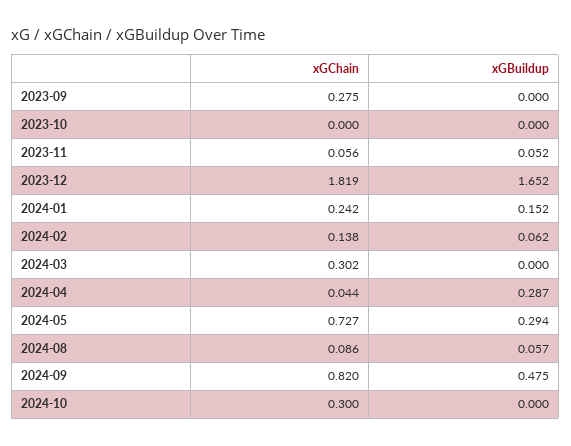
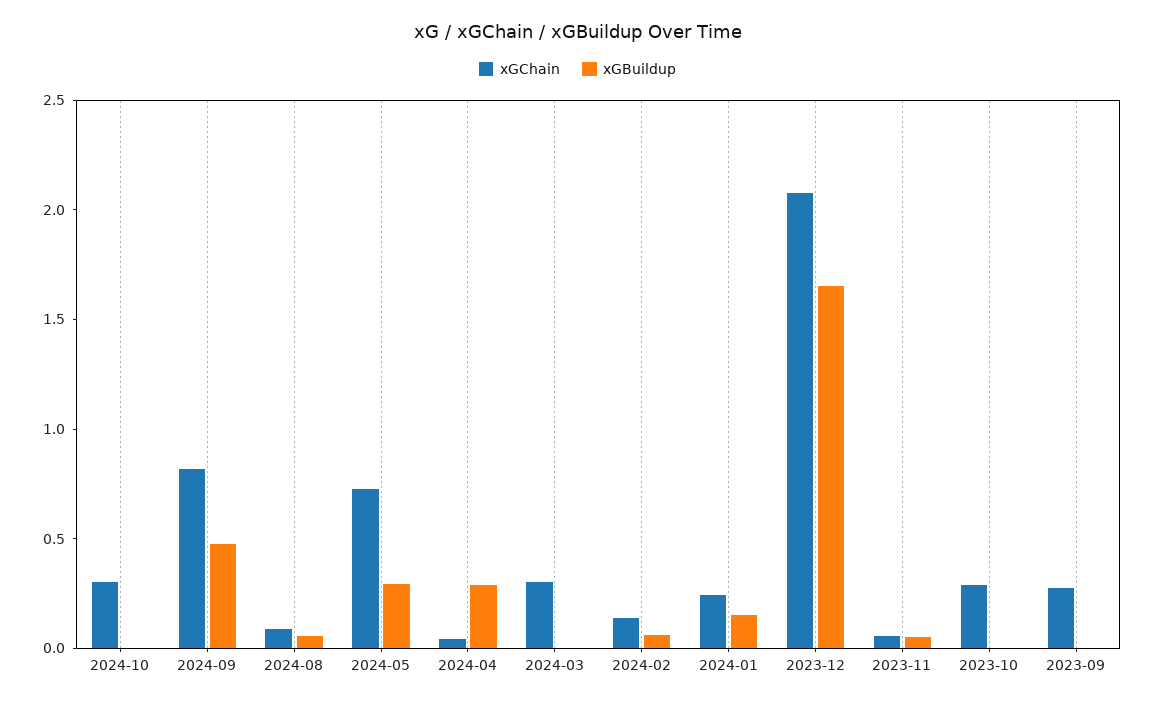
xGChain, 2023-10: 0 -> 0.3
xGChain, 2023-12: 1.819 -> 2.1

